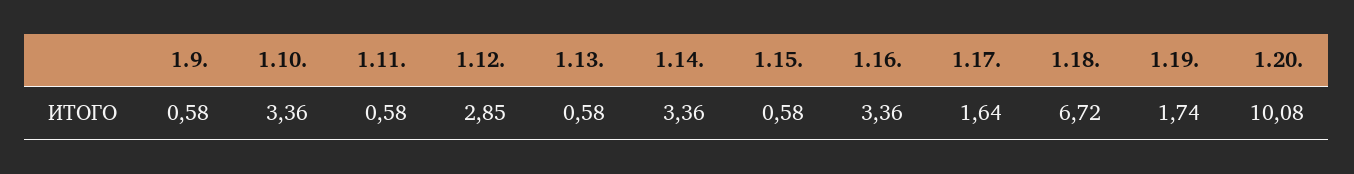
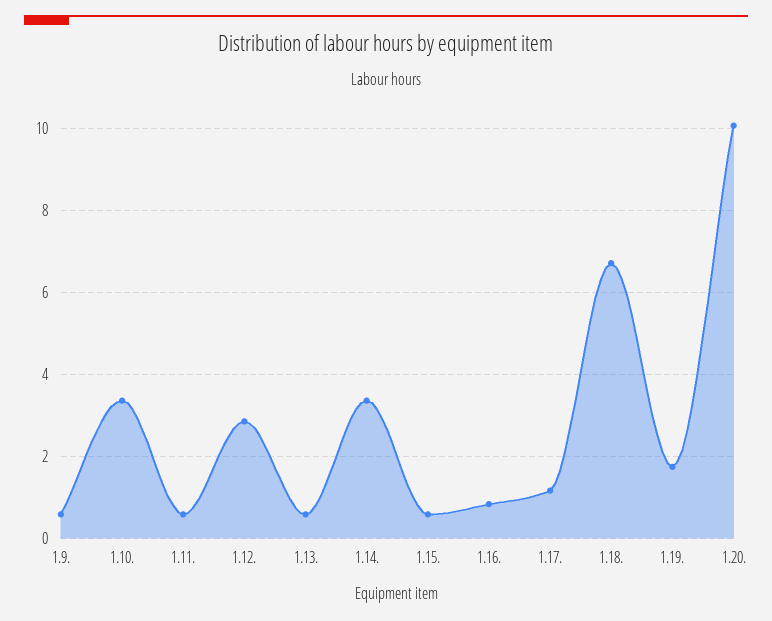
1.16.: 3.36 -> 0.8
1.17.: 1.64 -> 1.2

